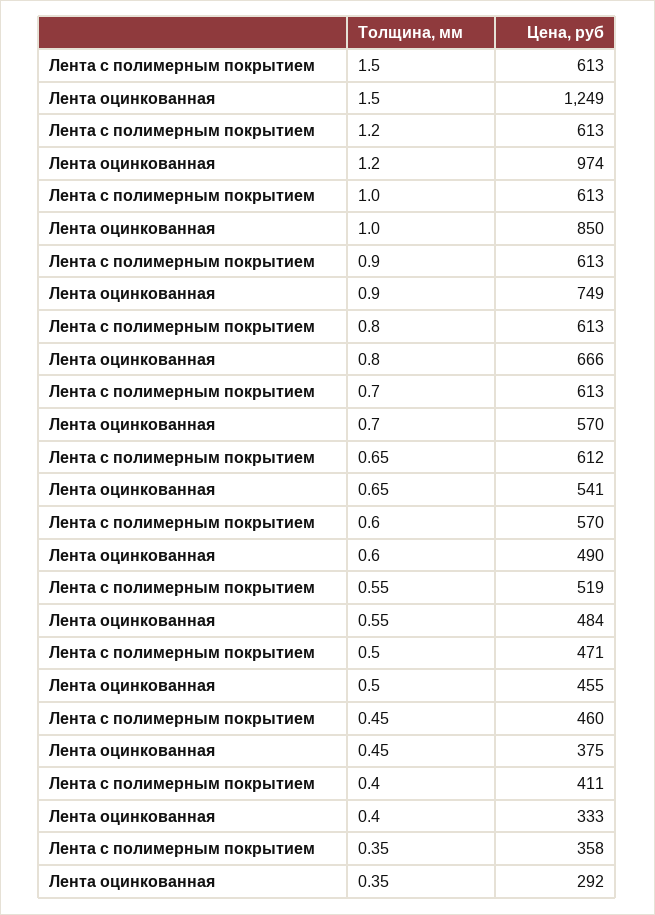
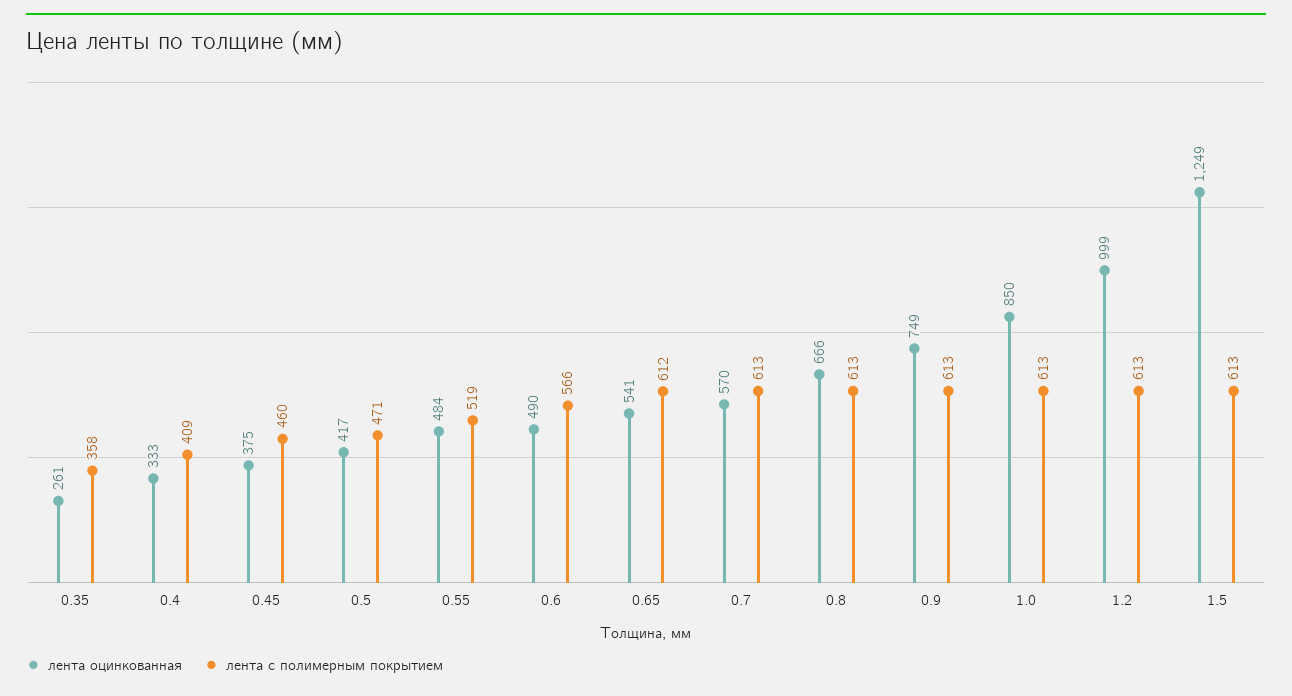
Лента оцинкованная, 1.2: 974 -> 999
Лента с полимерным покрытием, 0.6: 570 -> 566
Лента оцинкованная, 0.5: 455 -> 417
Лента с полимерным покрытием, 0.4: 411 -> 409
Лента оцинкованная, 0.35: 292 -> 261

